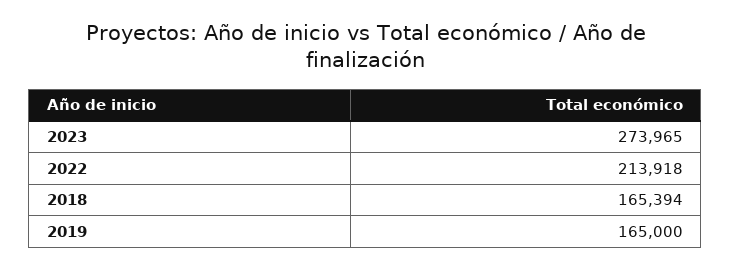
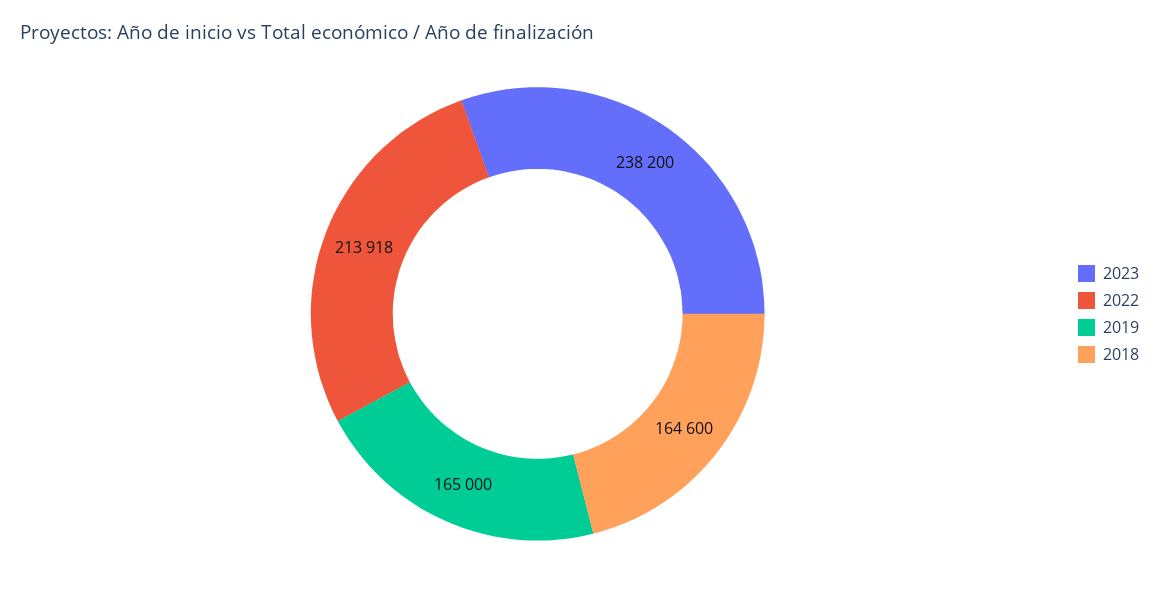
2023: 273965 -> 238200
2018: 165394 -> 164600

